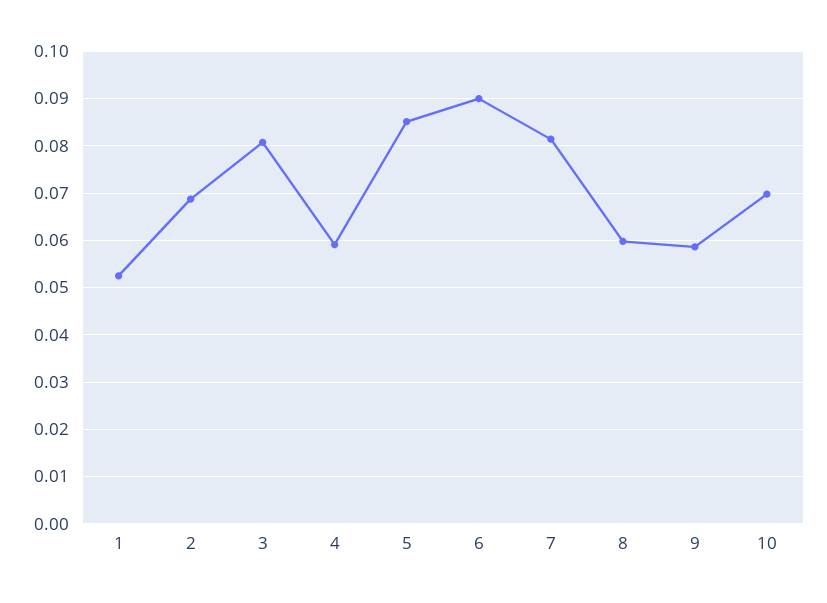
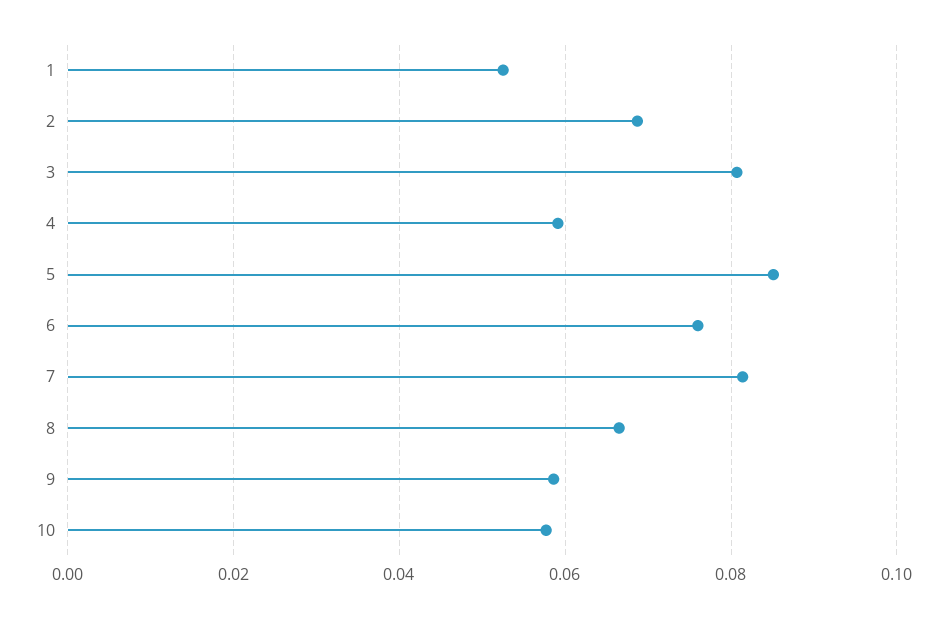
6: 0.09 -> 0.076
8: 0.06 -> 0.066
10: 0.07 -> 0.058

